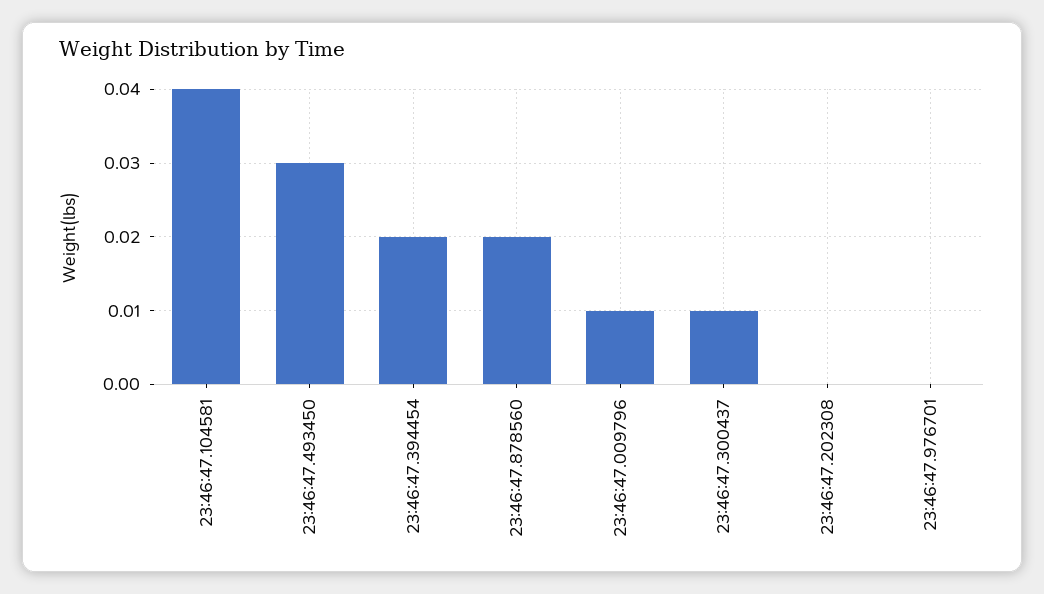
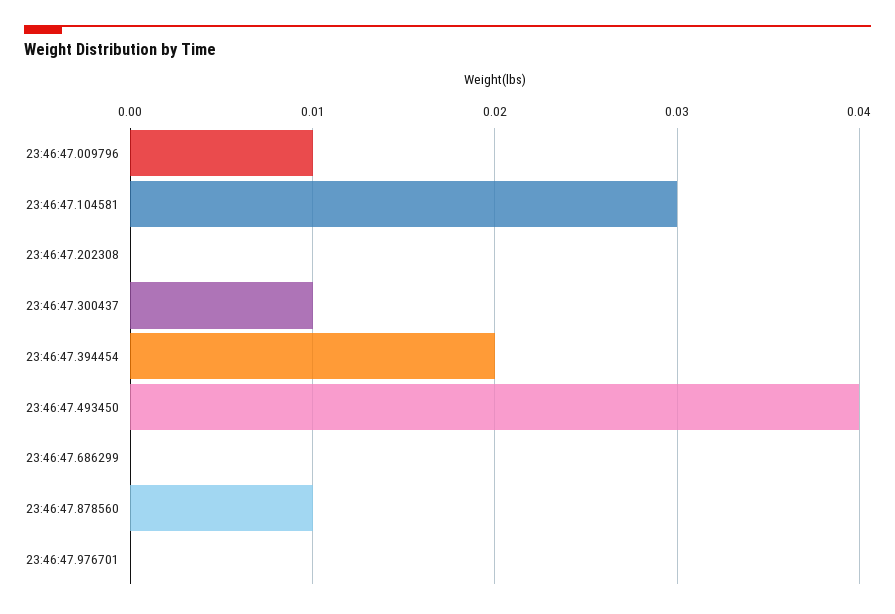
23:46:47.104581: 0.04 -> 0.03
23:46:47.493450: 0.03 -> 0.04
23:46:47.878560: 0.02 -> 0.01
23:46:47.686299: none -> 0

